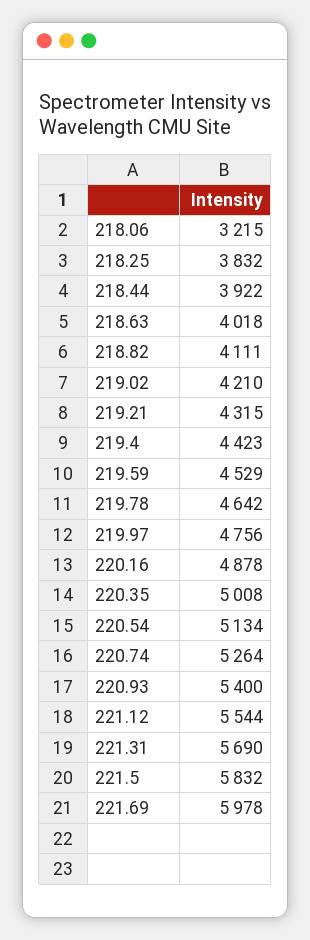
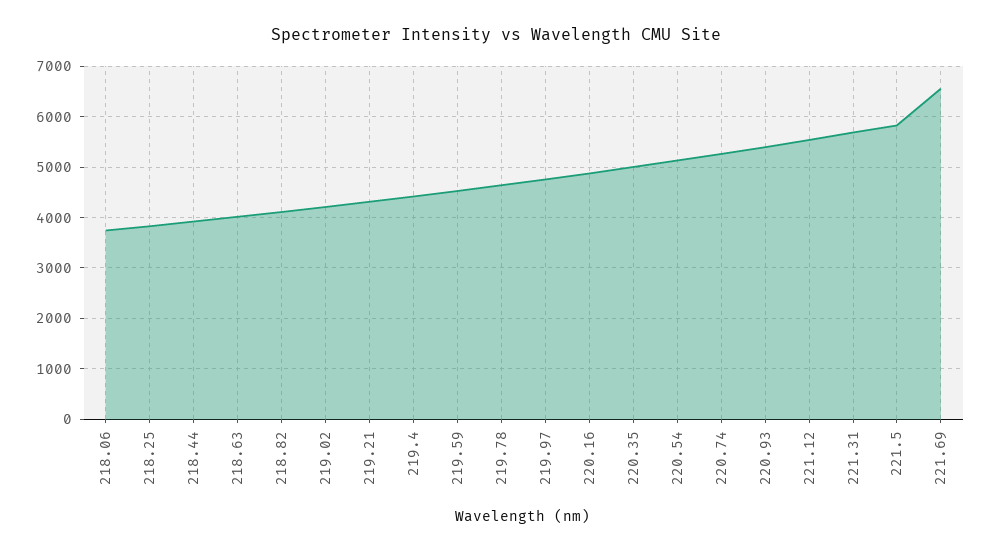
218.06: 3215 -> 3800
221.69: 5978 -> 6600

